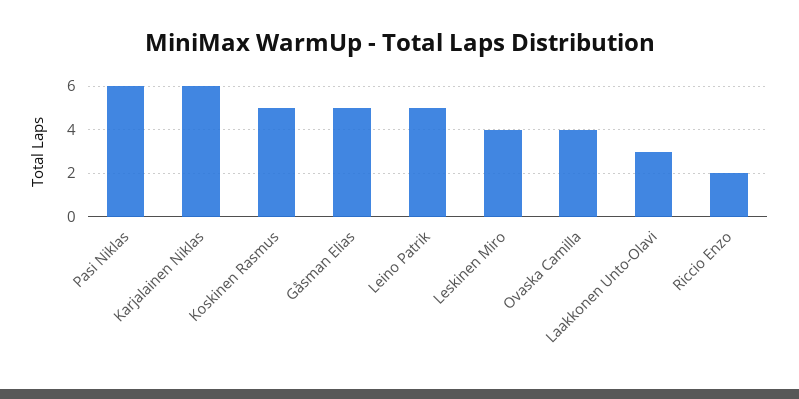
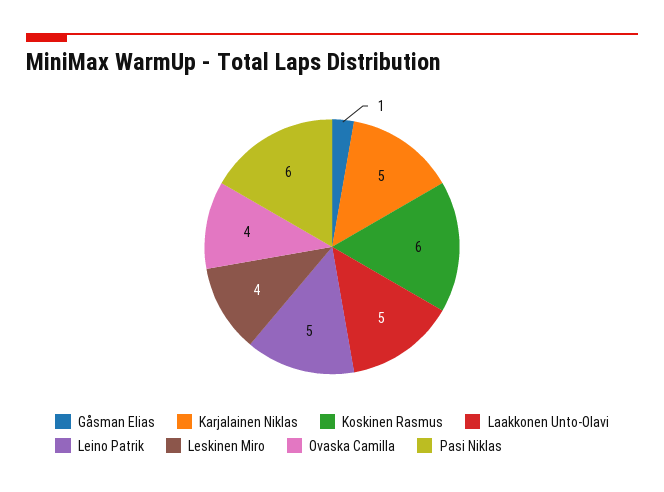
Karjalainen Niklas: 6 -> 5
Koskinen Rasmus: 5 -> 6
Gåsman Elias: 5 -> 1
Laakkonen Unto-Olavi: 3 -> 5
Riccio Enzo: 2 -> none

